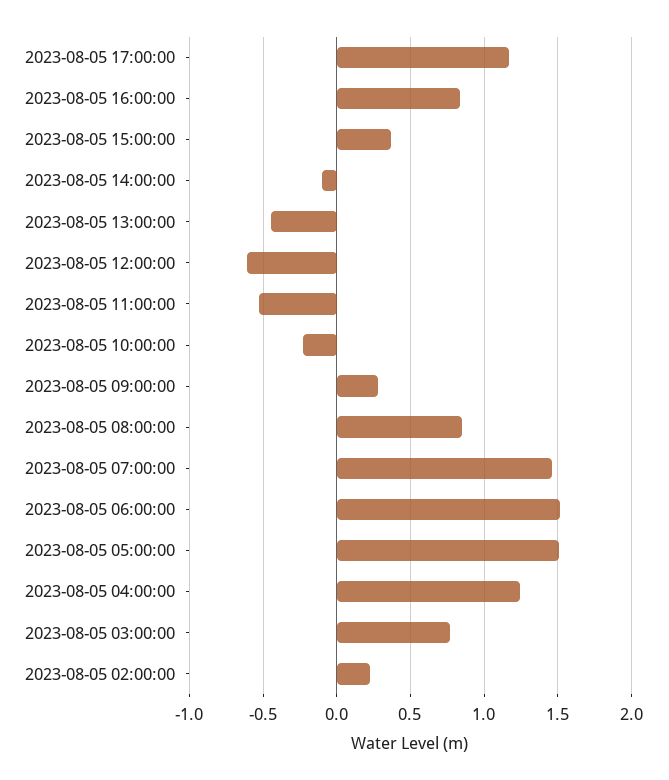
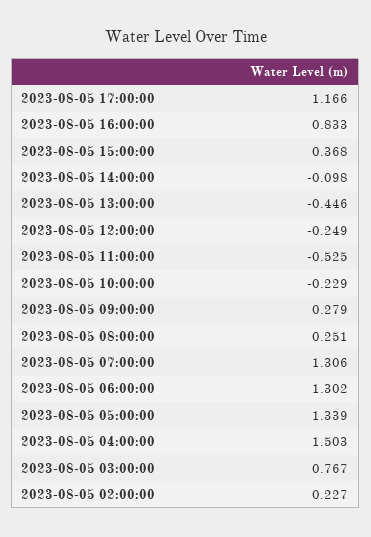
2023-08-05 12:00:00: -0.6 -> -0.249
2023-08-05 08:00:00: 0.85 -> 0.251
2023-08-05 07:00:00: 1.45 -> 1.306
2023-08-05 06:00:00: 1.5 -> 1.302
2023-08-05 05:00:00: 1.5 -> 1.339
2023-08-05 04:00:00: 1.25 -> 1.503

